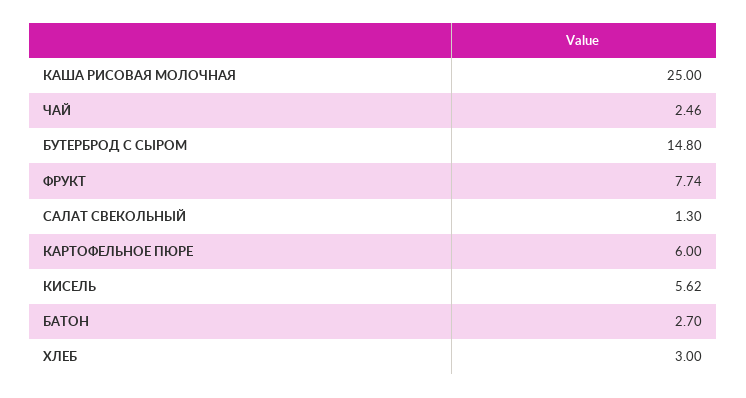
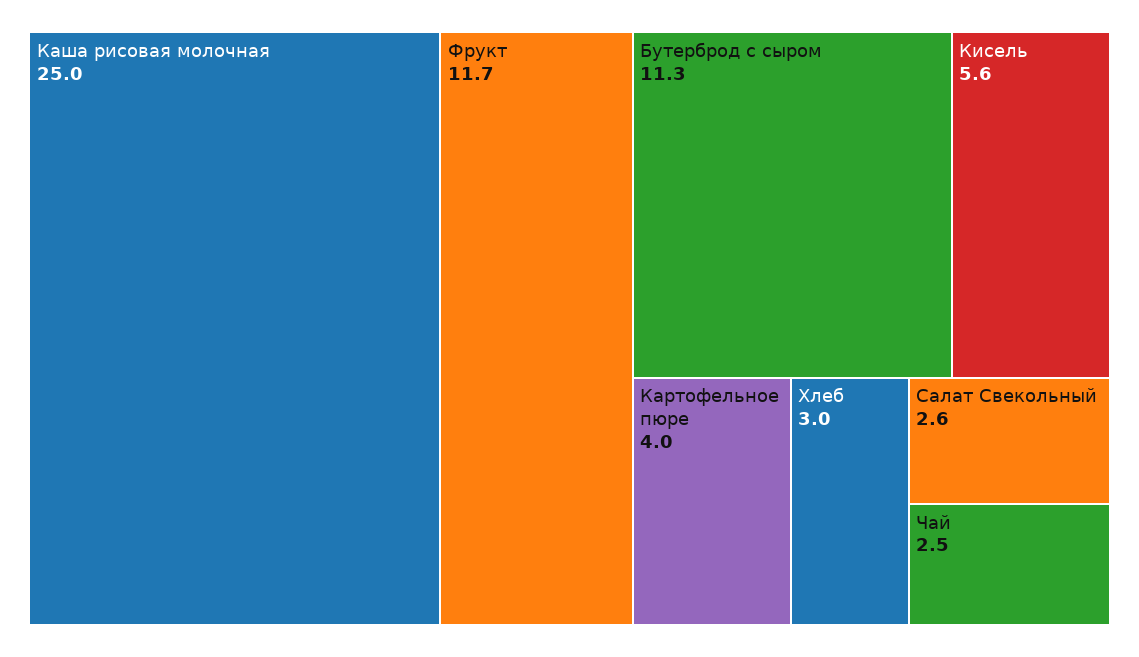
БУТЕРБРОД С СЫРОМ: 14.8 -> 11.3
ФРУКТ: 7.74 -> 11.7
САЛАТ СВЕКОЛЬНЫЙ: 1.3 -> 2.6
КАРТОФЕЛЬНОЕ ПЮРЕ: 6 -> 4
БАТОН: 2.7 -> none

